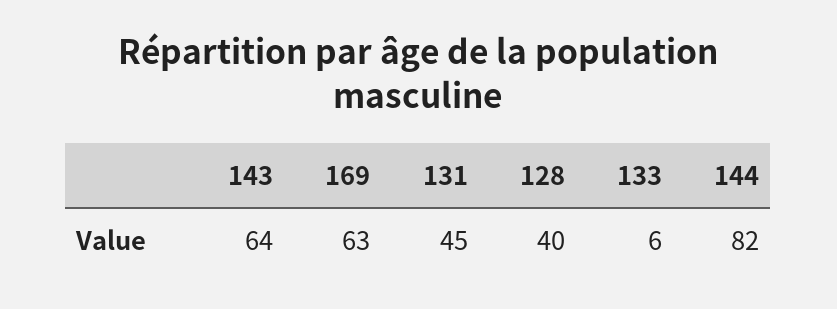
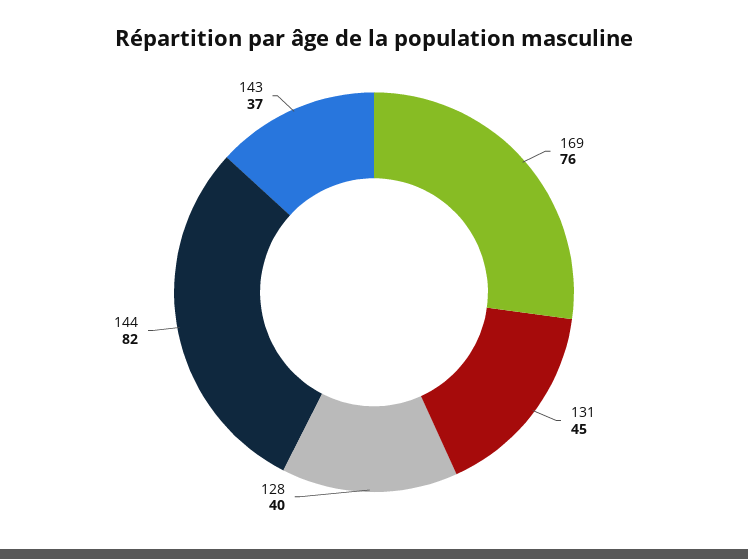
143: 64 -> 37
169: 63 -> 76
133: 6 -> none

